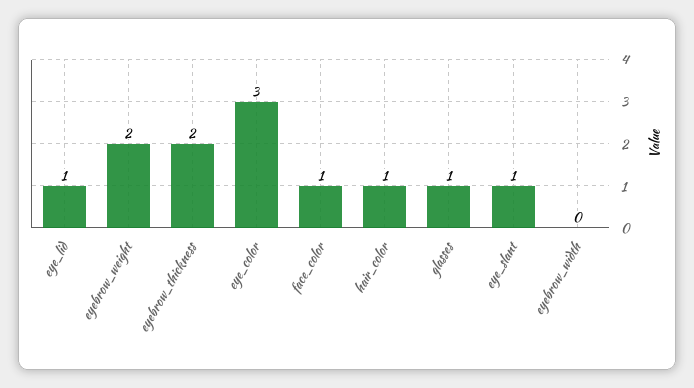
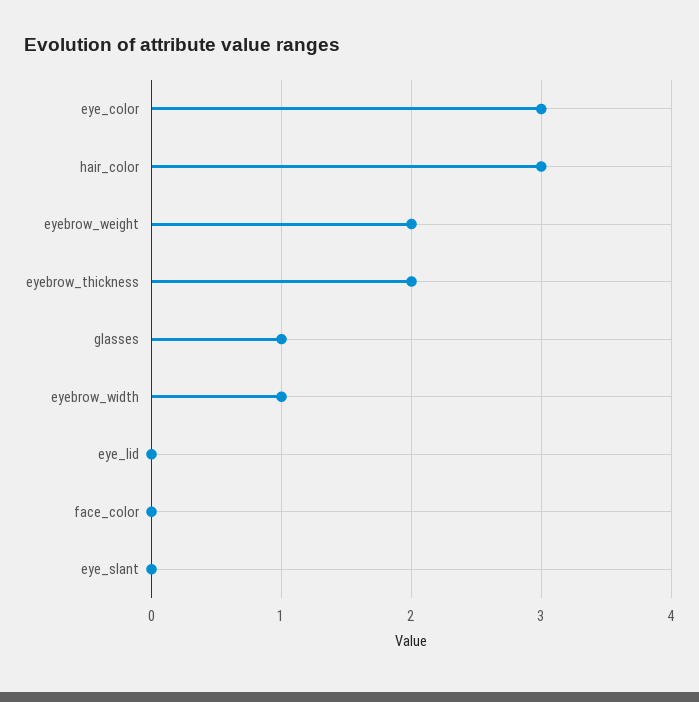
eye_lid: 1 -> 0
face_color: 1 -> 0
hair_color: 1 -> 3
eye_slant: 1 -> 0
eyebrow_width: 0 -> 1

